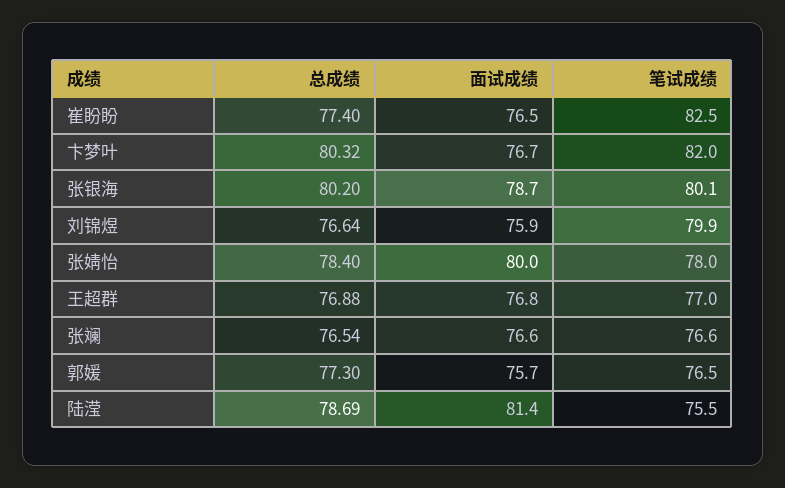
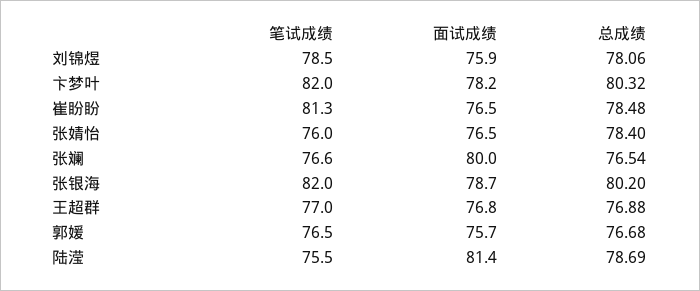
总成绩, 崔盼盼: 77.4 -> 78.48
笔试成绩, 崔盼盼: 82.5 -> 81.3
面试成绩, 卞梦叶: 76.7 -> 78.2
笔试成绩, 张银海: 80.1 -> 82
总成绩, 刘锦煜: 76.64 -> 78.06
笔试成绩, 刘锦煜: 79.9 -> 78.5
面试成绩, 张婧怡: 80 -> 76.5
笔试成绩, 张婧怡: 78 -> 76
面试成绩, 张斓: 76.6 -> 80
总成绩, 郭媛: 77.3 -> 76.68

